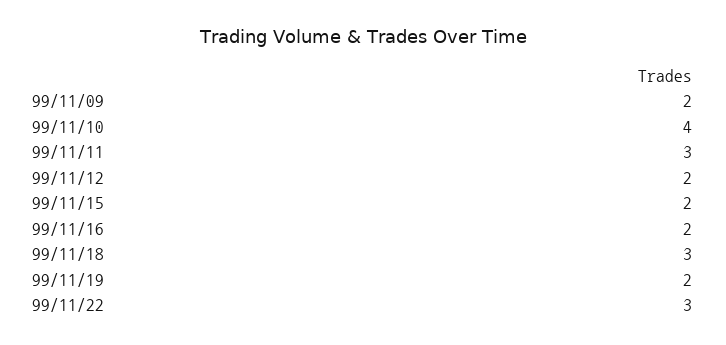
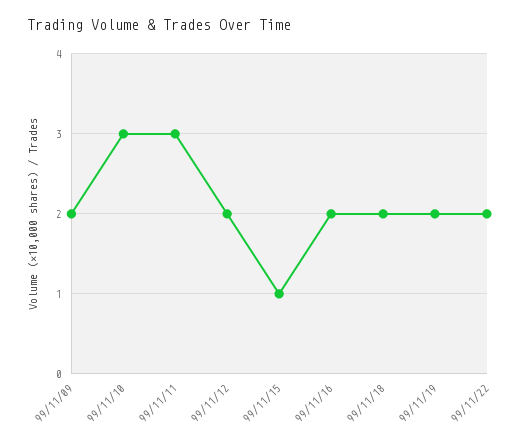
99/11/10: 4 -> 3
99/11/15: 2 -> 1
99/11/18: 3 -> 2
99/11/22: 3 -> 2

